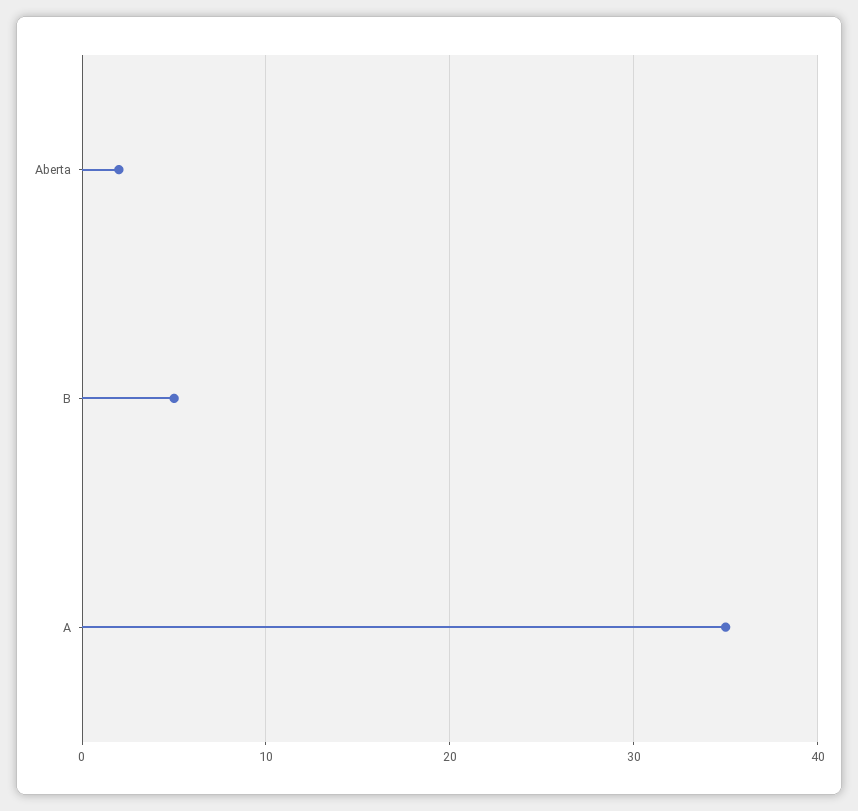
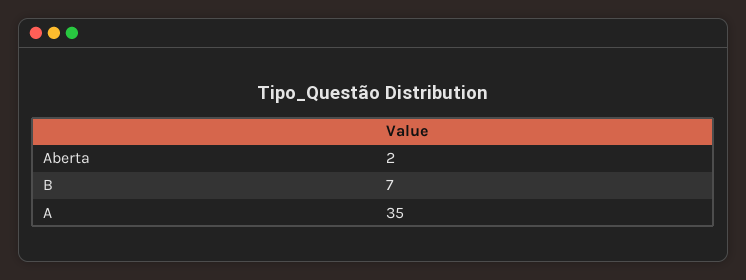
B: 5 -> 7

